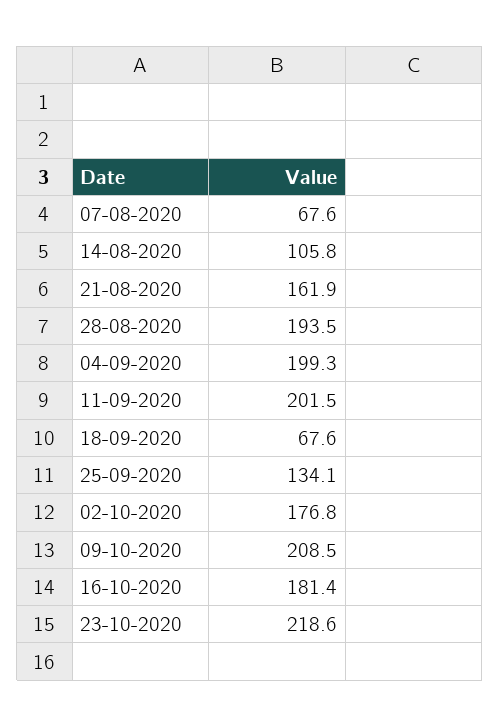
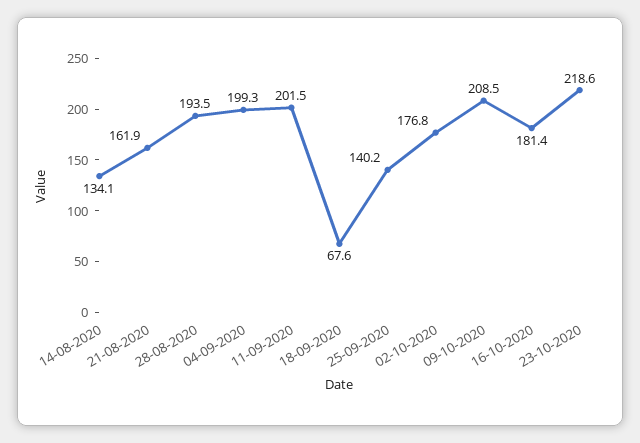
07-08-2020: 67.6 -> none
14-08-2020: 105.8 -> 134.1
25-09-2020: 134.1 -> 140.2

